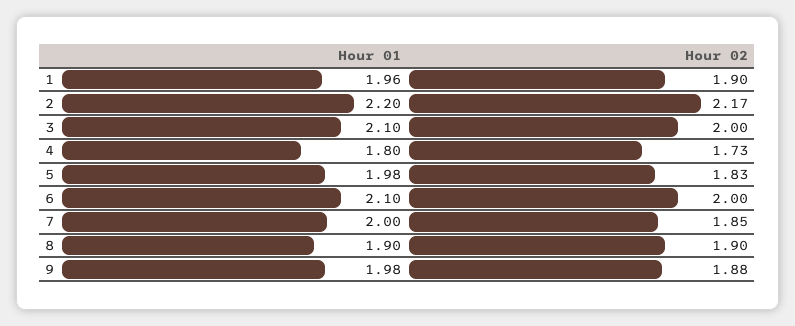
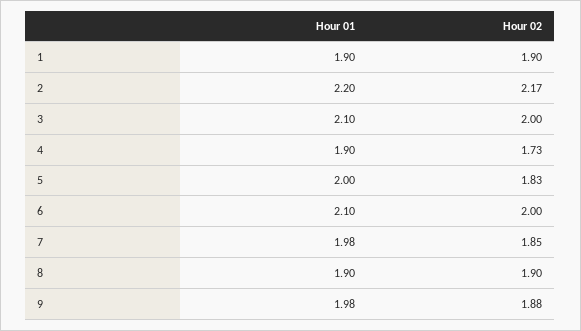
Hour 01, 1: 1.96 -> 1.9
Hour 01, 4: 1.8 -> 1.9
Hour 01, 5: 1.98 -> 2
Hour 01, 7: 2 -> 1.98

